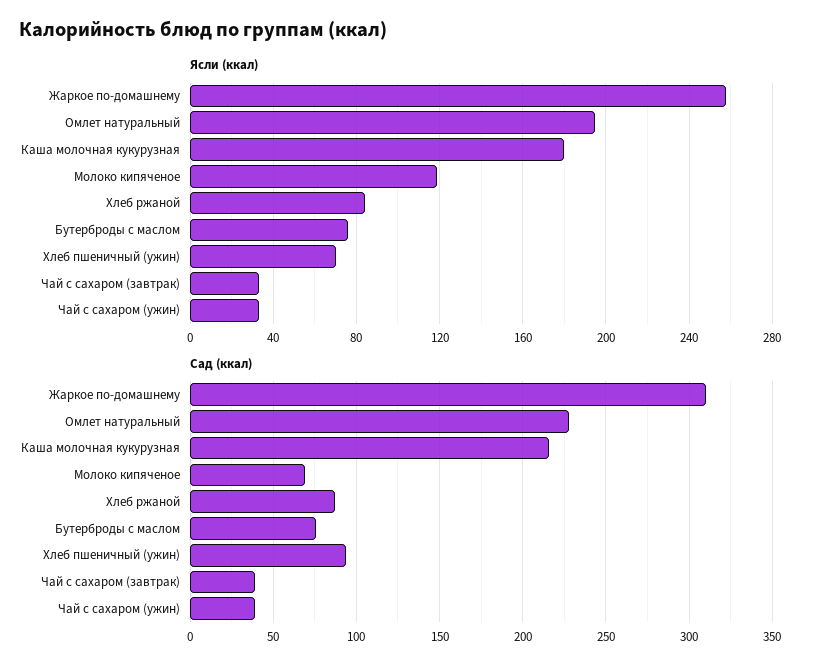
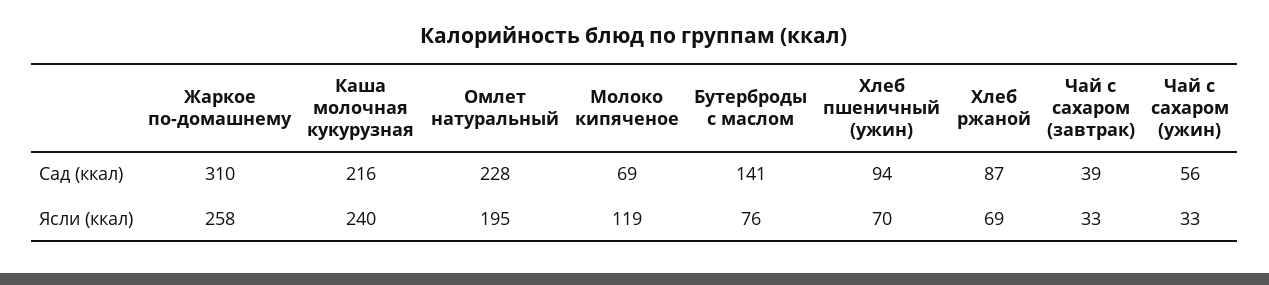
Ясли (ккал), Каша молочная кукурузная: 180 -> 240
Ясли (ккал), Хлеб ржаной: 85 -> 69
Сад (ккал), Бутерброды с маслом: 75 -> 141
Сад (ккал), Чай с сахаром (ужин): 40 -> 56

